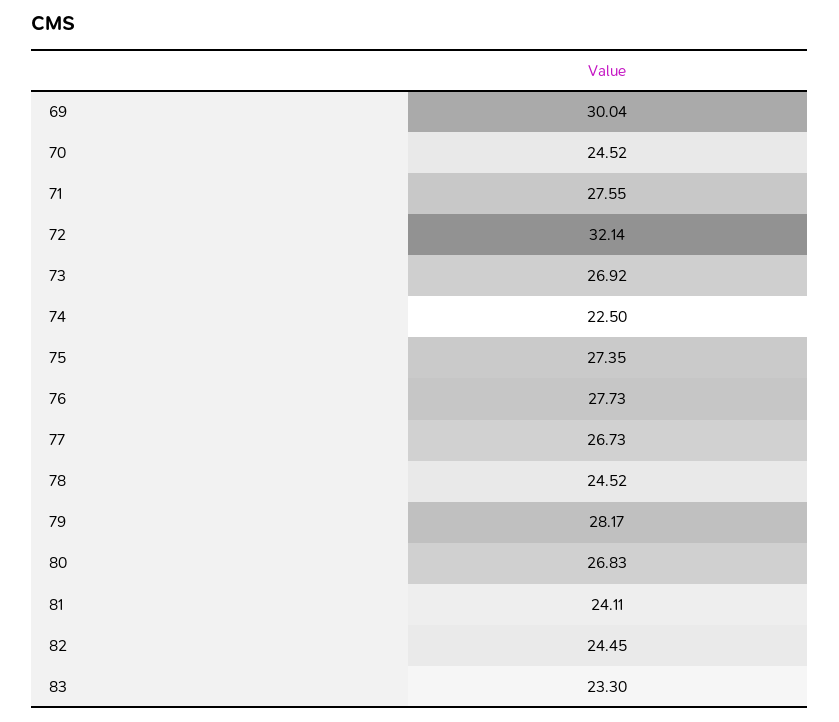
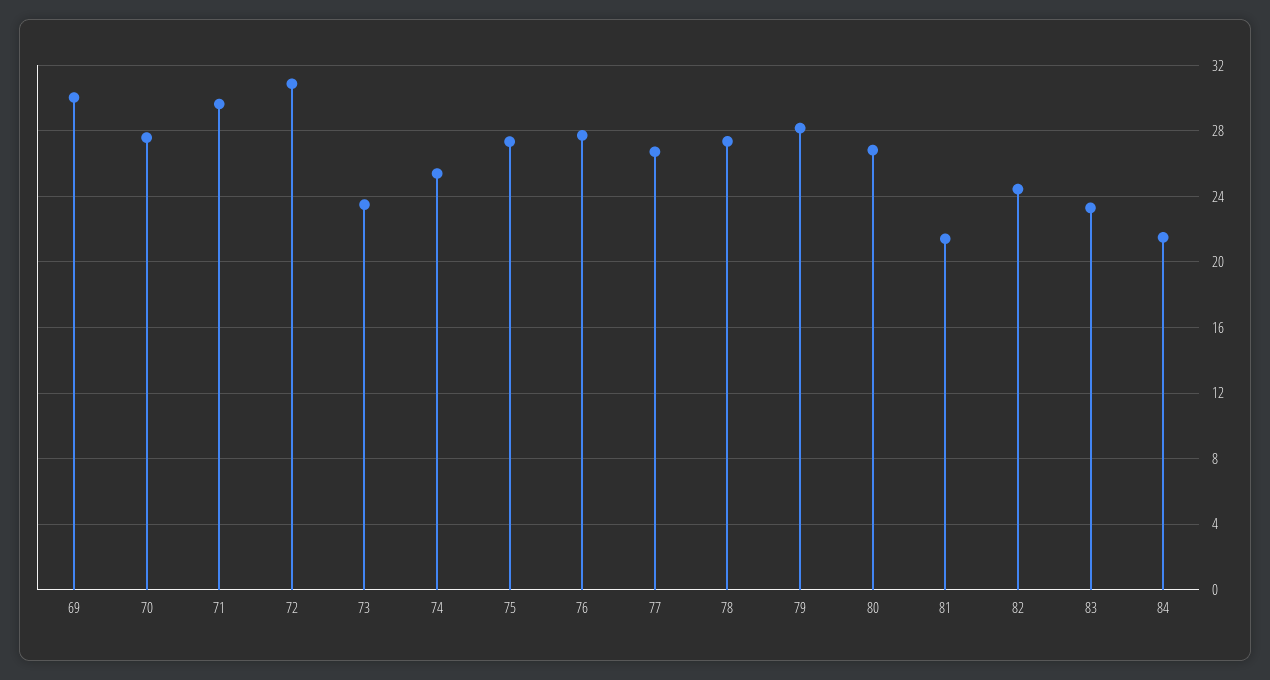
70: 24.52 -> 27.5
71: 27.55 -> 29.5
72: 32.14 -> 31
73: 26.92 -> 23.5
74: 22.5 -> 25.5
78: 24.52 -> 27.5
81: 24.11 -> 21.5
84: none -> 21.5

